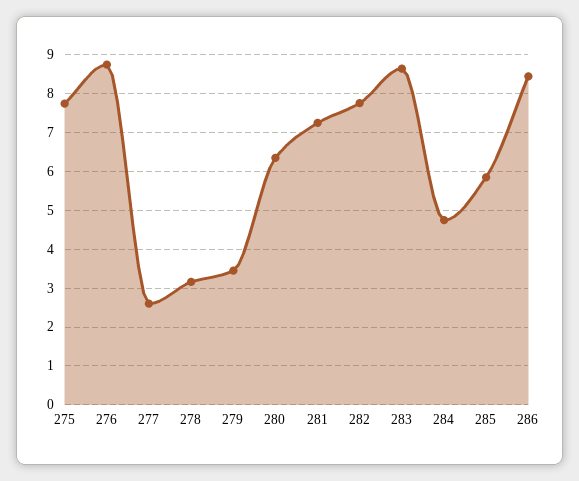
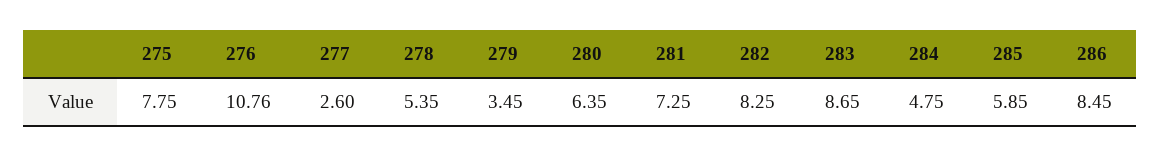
276: 8.8 -> 10.76
278: 3.2 -> 5.35
282: 7.8 -> 8.25

